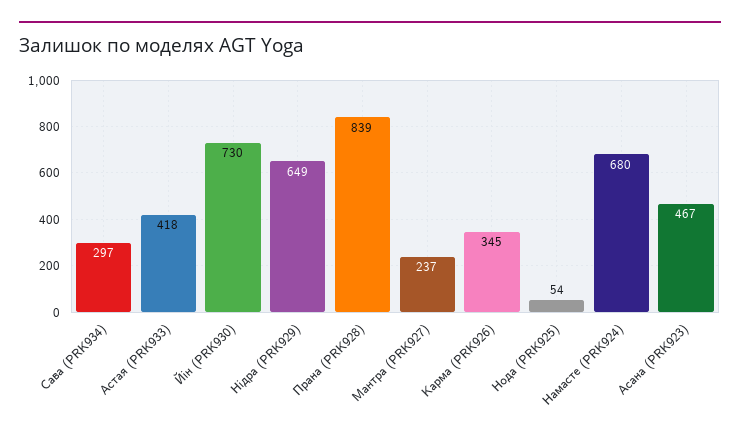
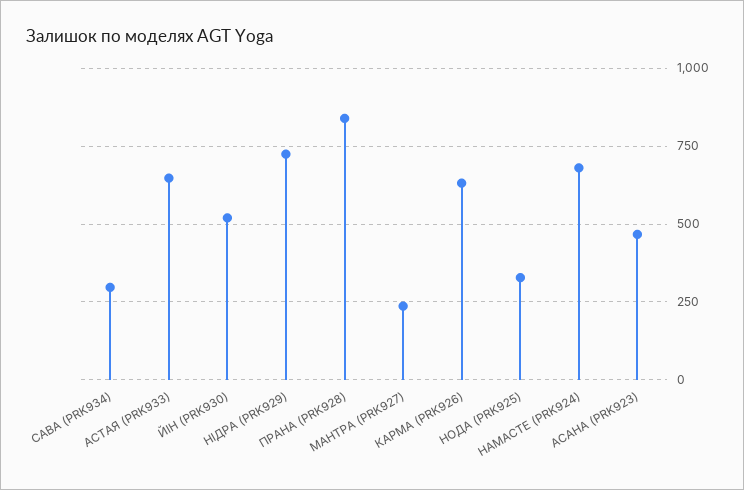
Астая (PRK933): 418 -> 650
Йін (PRK930): 730 -> 525
Нідра (PRK929): 649 -> 725
Карма (PRK926): 345 -> 625
Нода (PRK925): 54 -> 325

